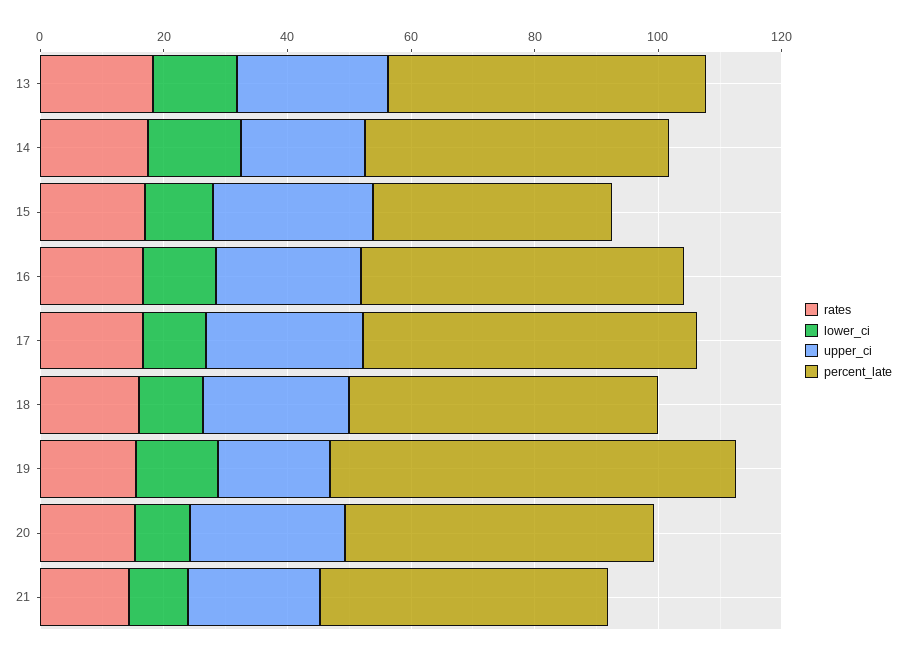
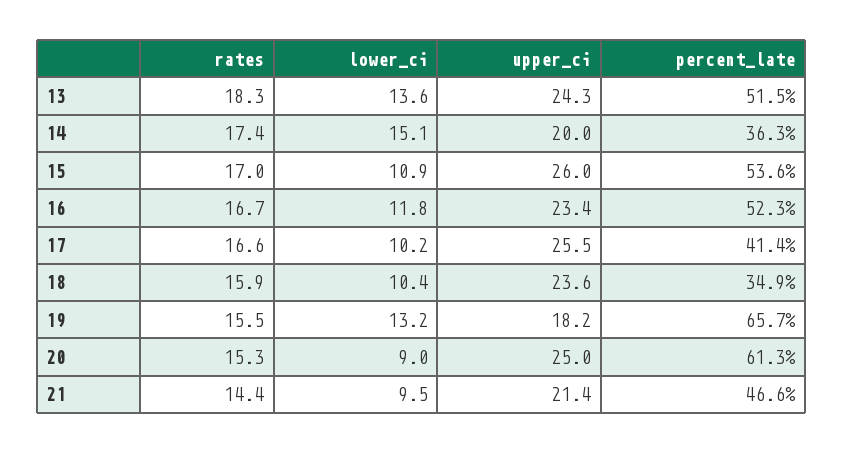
percent_late, 14: 50 -> 36.3
percent_late, 15: 40 -> 53.6
percent_late, 17: 55 -> 41.4
percent_late, 18: 50 -> 34.9
percent_late, 20: 50 -> 61.3

